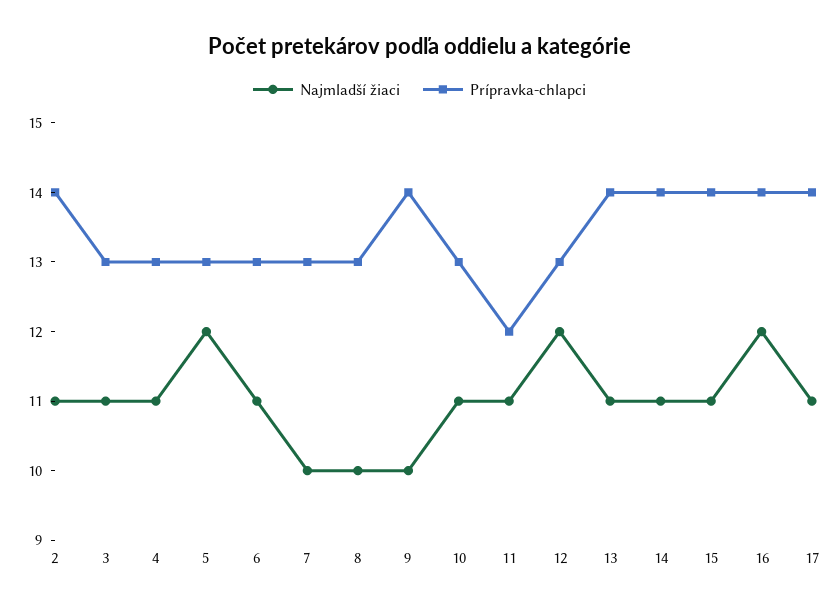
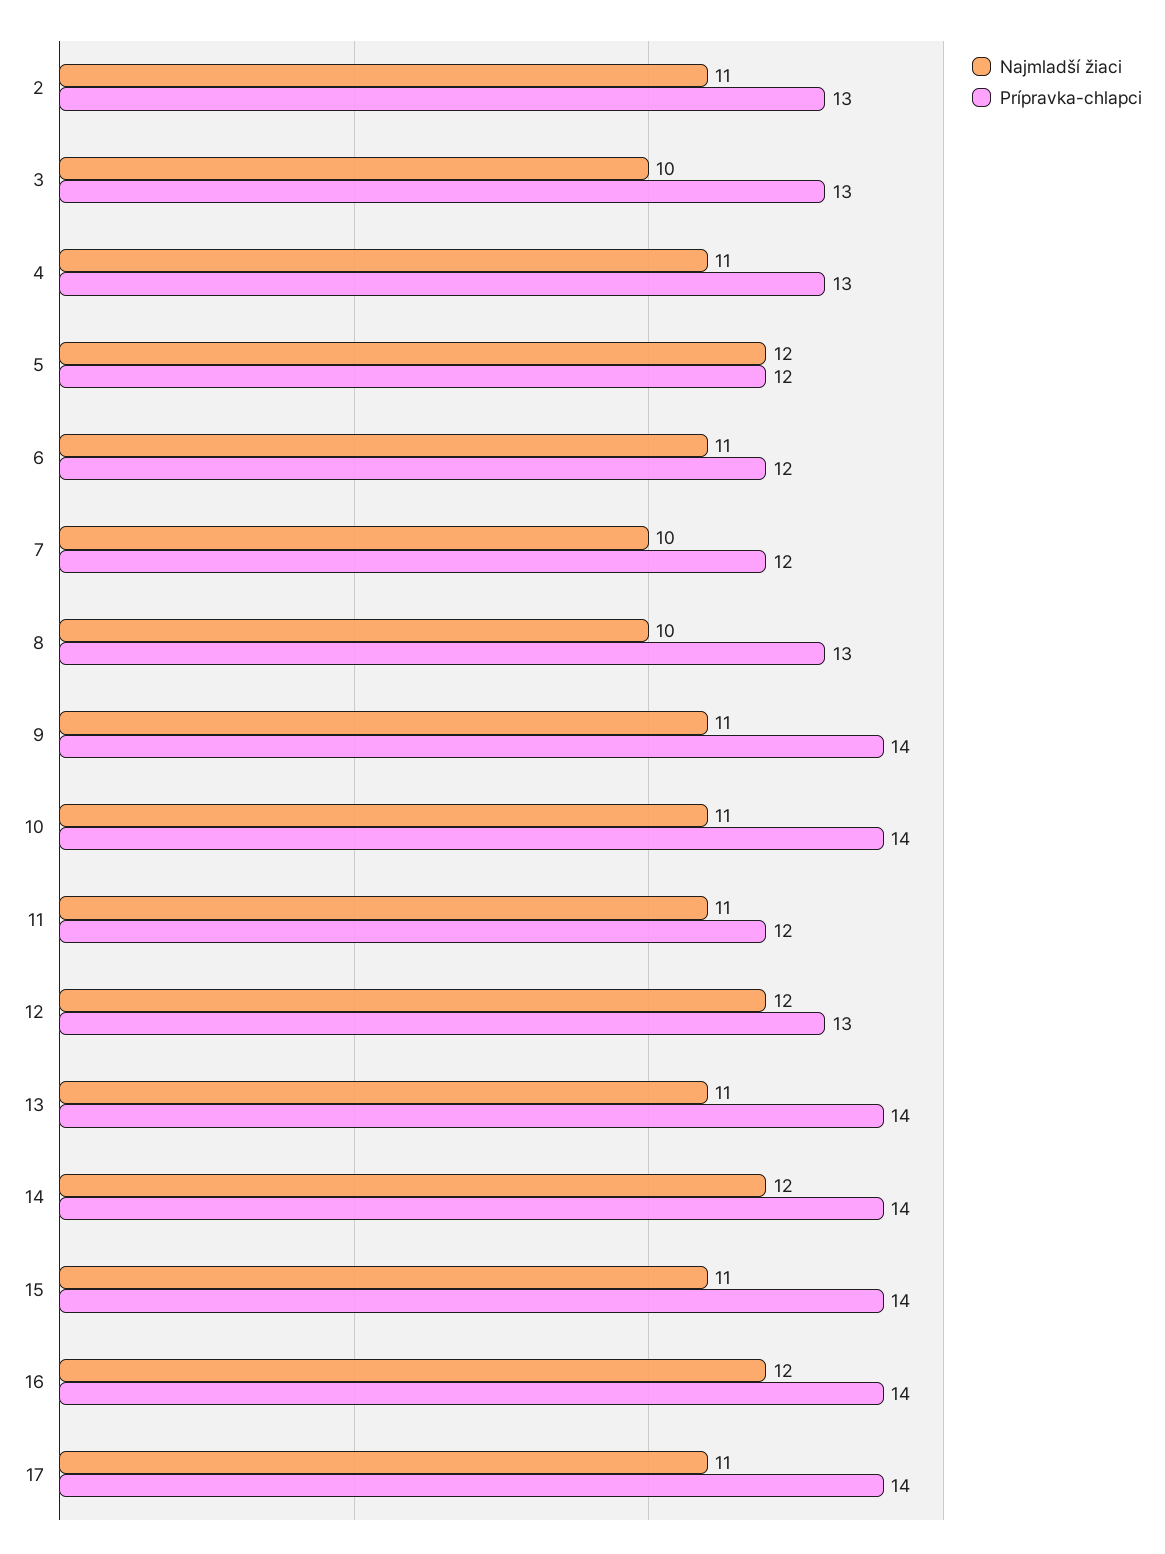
Prípravka-chlapci, 2: 14 -> 13
Najmladší žiaci, 3: 11 -> 10
Prípravka-chlapci, 5: 13 -> 12
Prípravka-chlapci, 6: 13 -> 12
Prípravka-chlapci, 7: 13 -> 12
Najmladší žiaci, 9: 10 -> 11
Prípravka-chlapci, 10: 13 -> 14
Najmladší žiaci, 14: 11 -> 12

